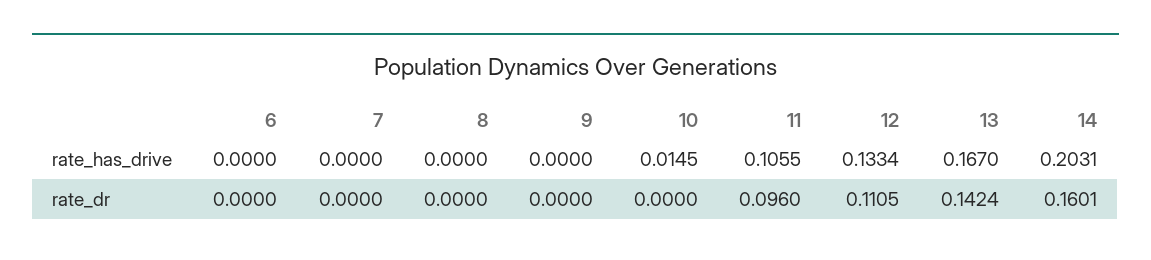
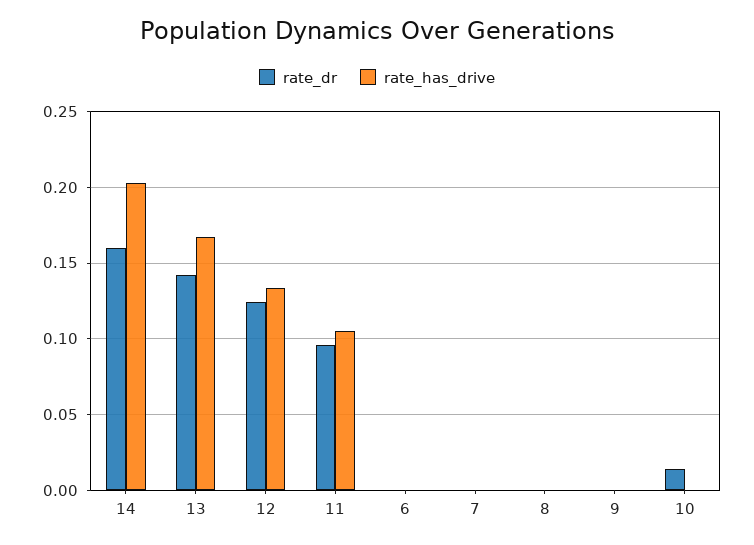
rate_has_drive, 10: 0.0145 -> 0
rate_dr, 10: 0 -> 0.015
rate_dr, 12: 0.1105 -> 0.125

